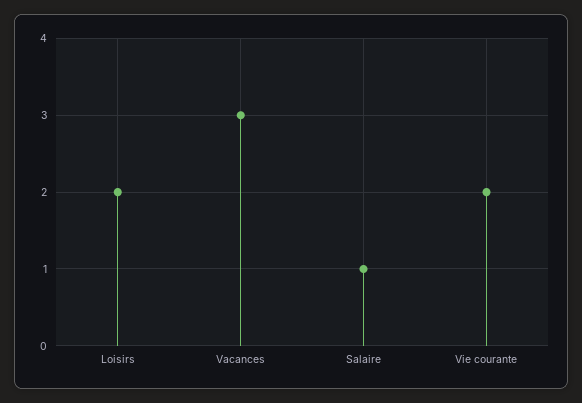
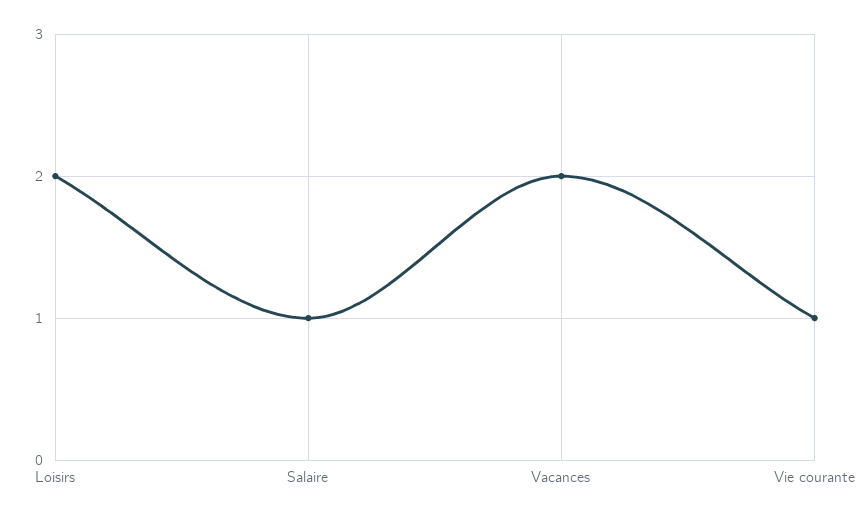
Vacances: 3 -> 2
Vie courante: 2 -> 1

